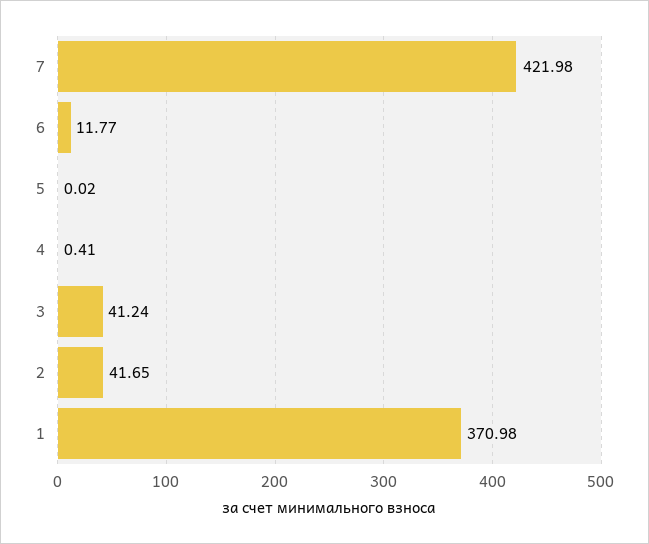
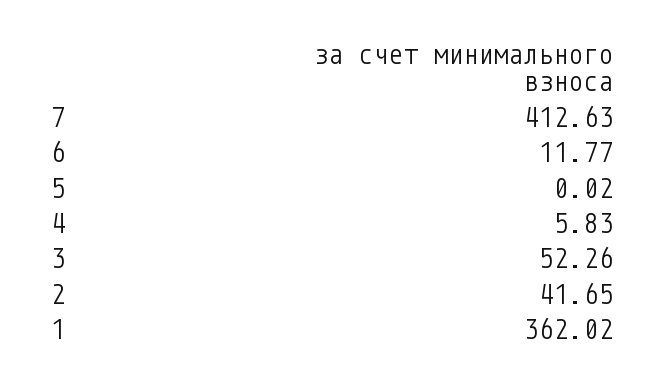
7: 421.98 -> 412.63
4: 0.41 -> 5.83
3: 41.24 -> 52.26
1: 370.98 -> 362.02

